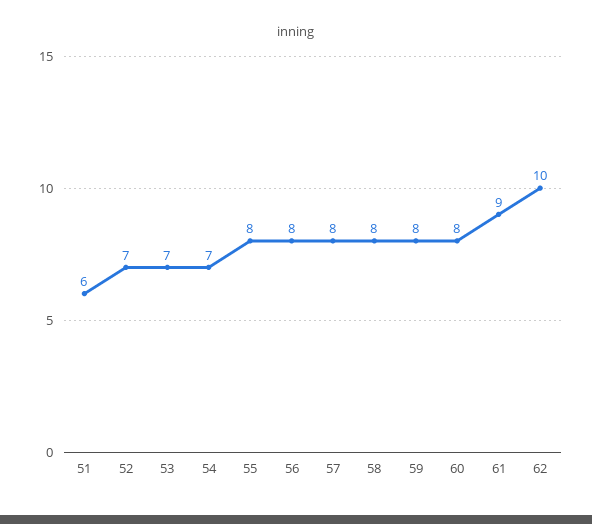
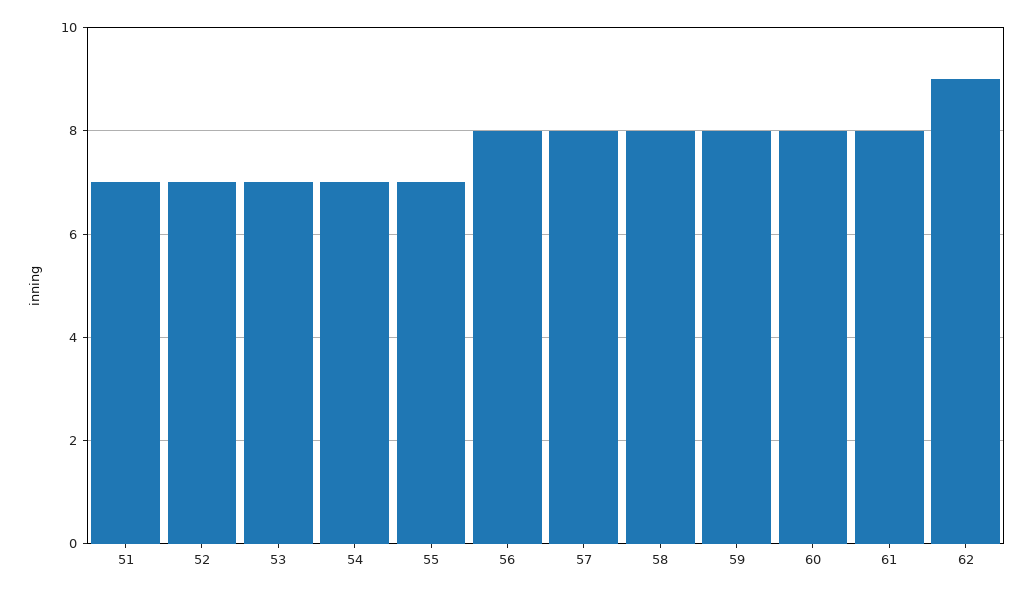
51: 6 -> 7
55: 8 -> 7
61: 9 -> 8
62: 10 -> 9

